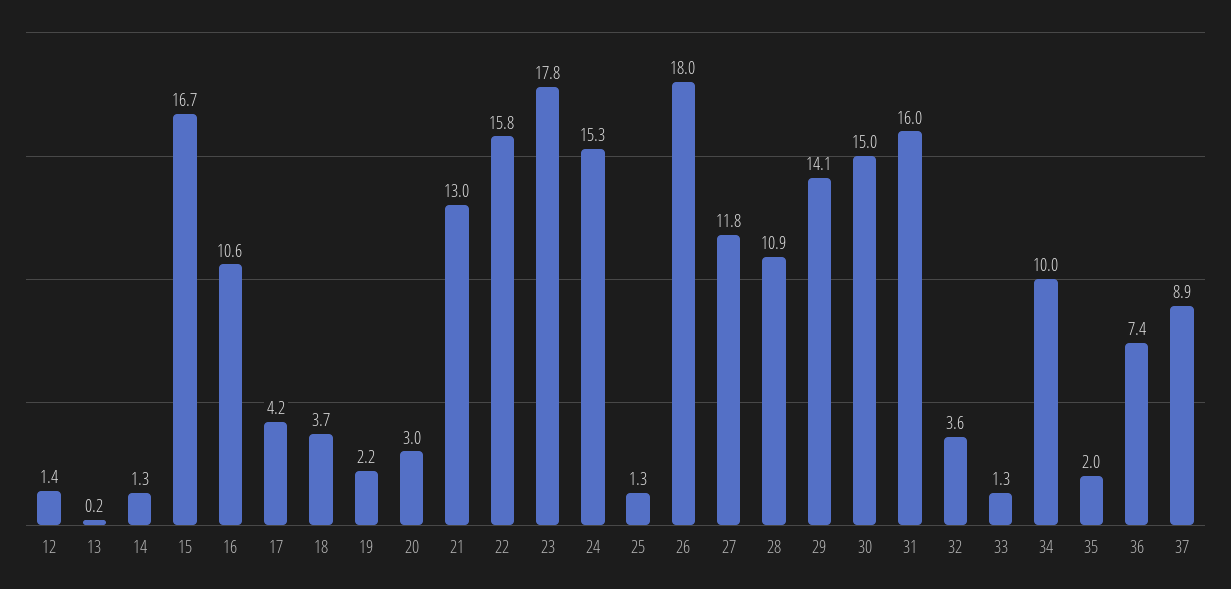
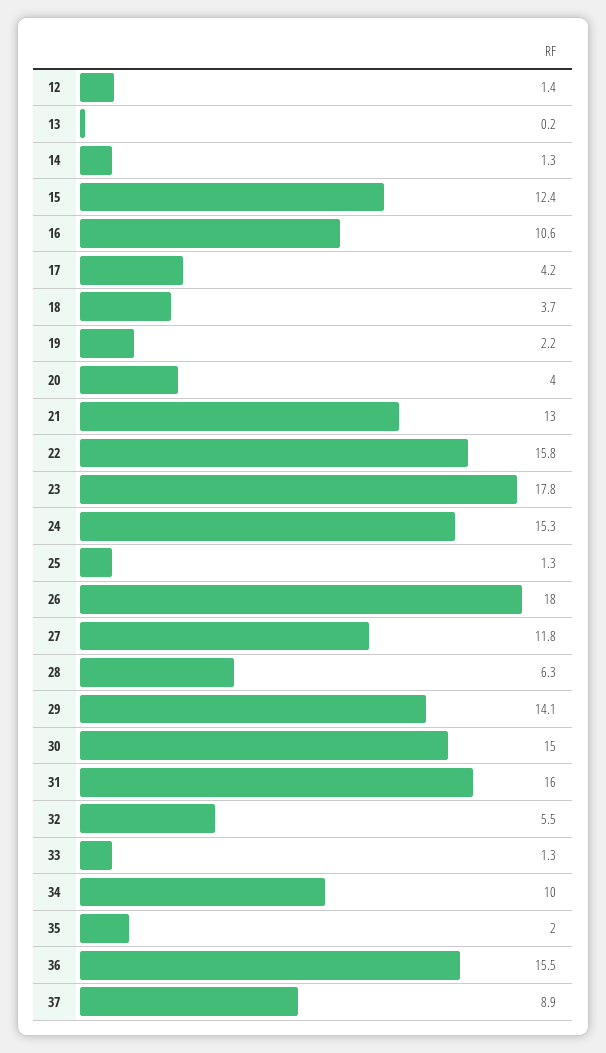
15: 16.7 -> 12.4
20: 3 -> 4
28: 10.9 -> 6.3
32: 3.6 -> 5.5
36: 7.4 -> 15.5

